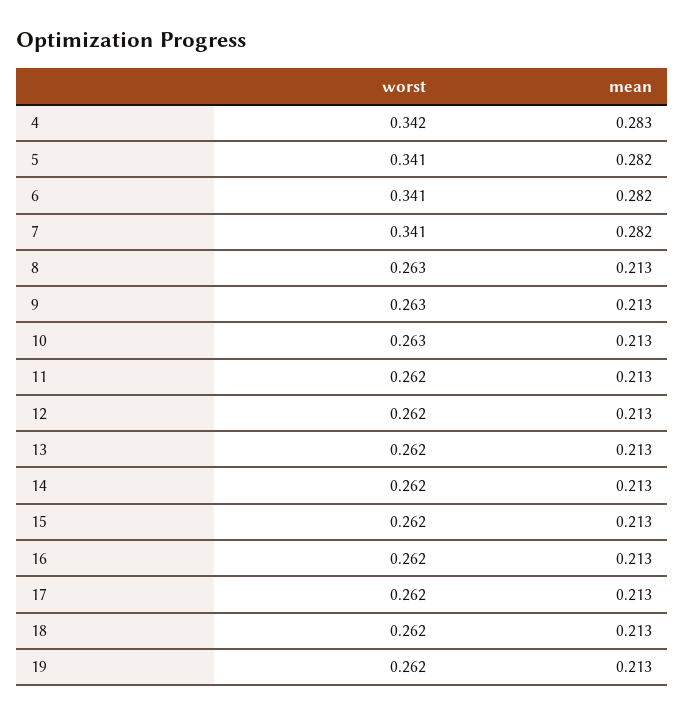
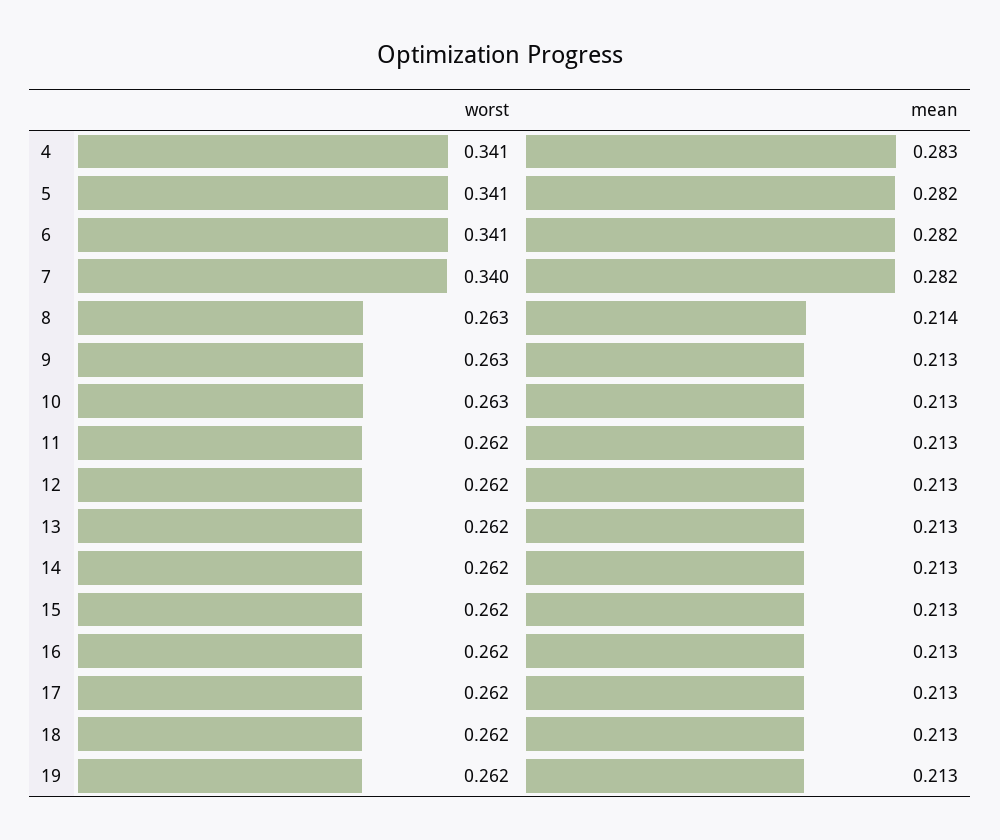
worst, 4: 0.342 -> 0.341
worst, 7: 0.341 -> 0.34
mean, 8: 0.213 -> 0.214

